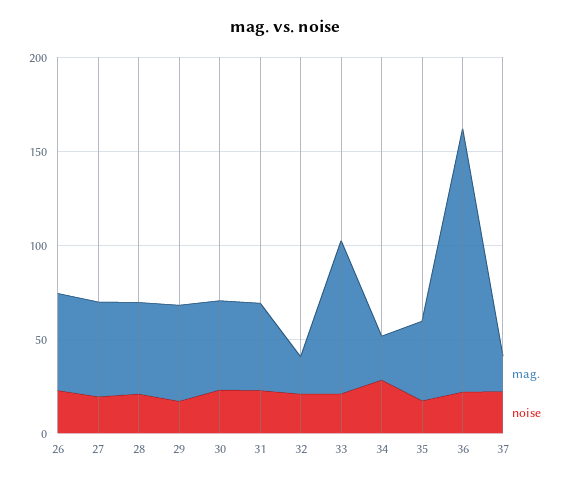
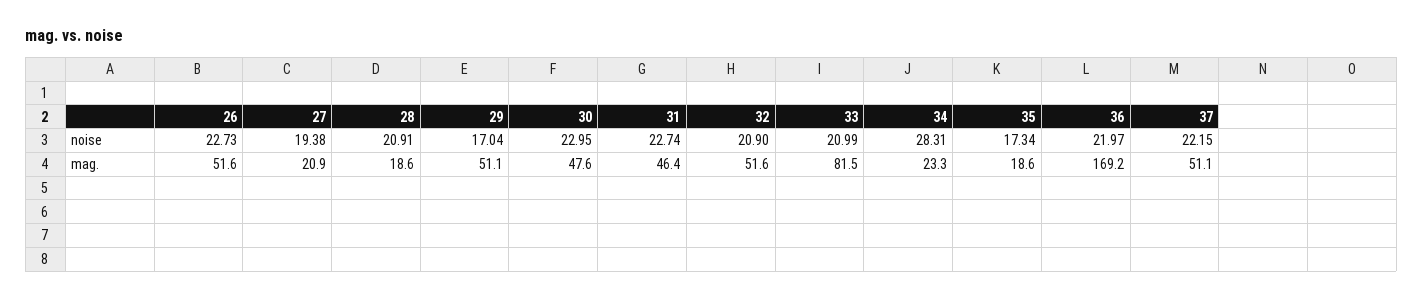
mag., 27: 50 -> 20.9
mag., 28: 50 -> 18.6
mag., 32: 20 -> 51.6
mag., 35: 40 -> 18.6
mag., 36: 140 -> 169.2
mag., 37: 20 -> 51.1

